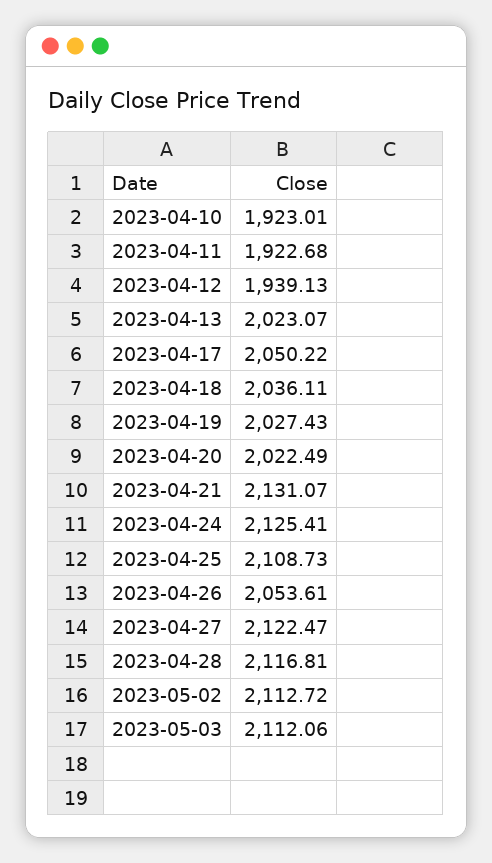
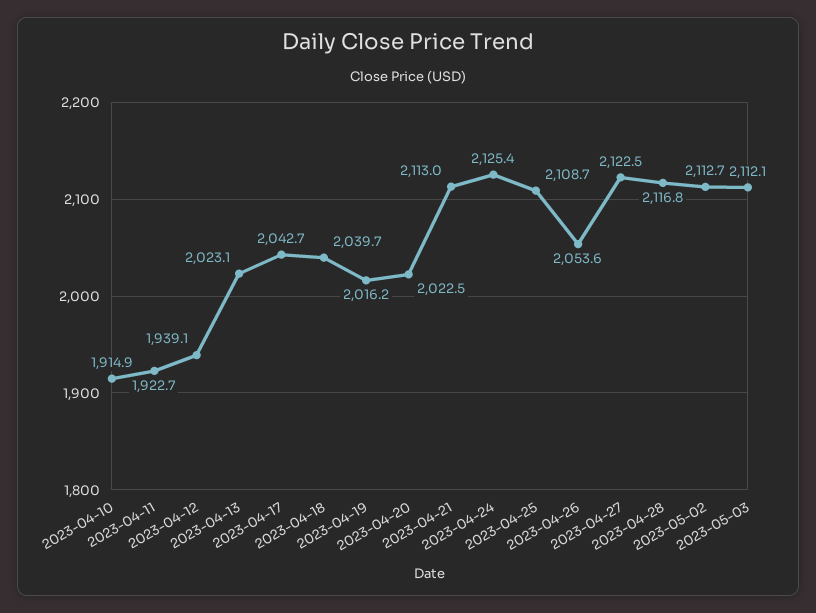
2023-04-10: 1923.01 -> 1914.9
2023-04-17: 2050.22 -> 2042.7
2023-04-18: 2036.11 -> 2039.7
2023-04-19: 2027.43 -> 2016.2
2023-04-21: 2131.07 -> 2113

